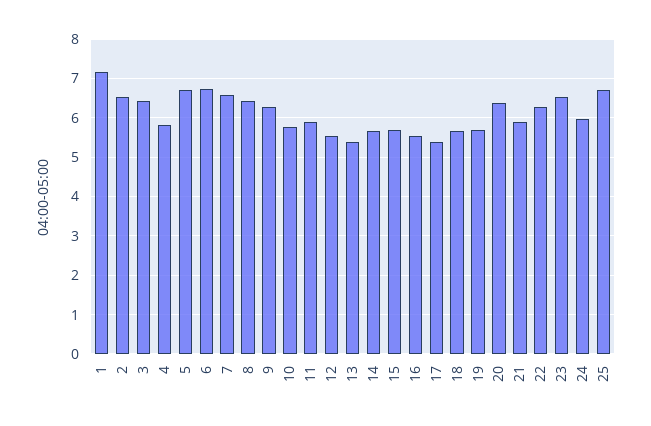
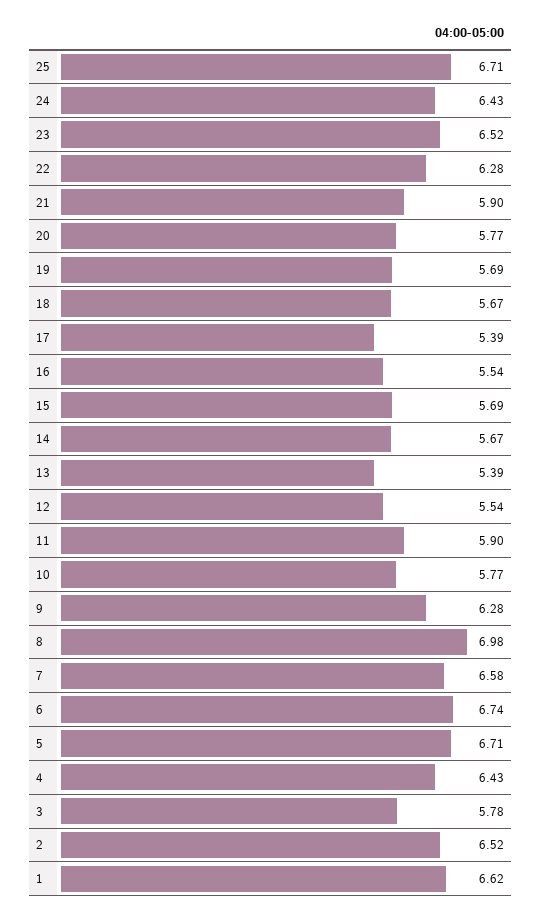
1: 7.2 -> 6.62
3: 6.4 -> 5.78
4: 5.8 -> 6.43
8: 6.4 -> 6.98
20: 6.4 -> 5.77
24: 6 -> 6.43

